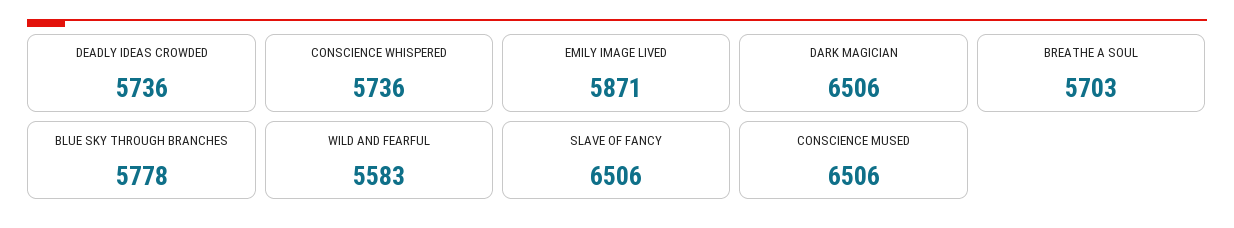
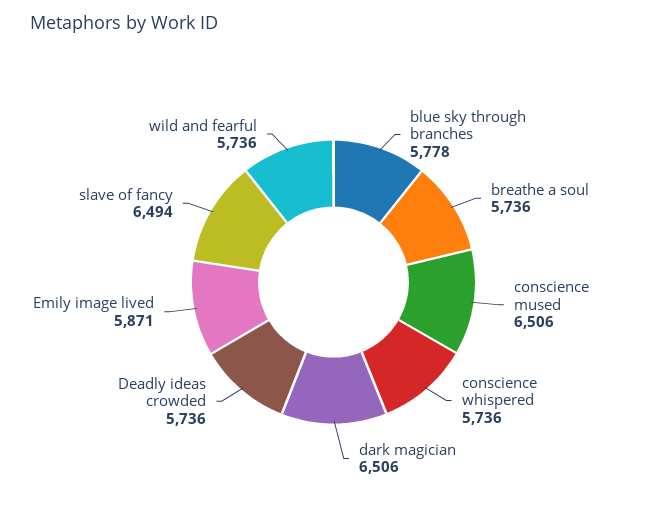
BREATHE A SOUL: 5703 -> 5736
WILD AND FEARFUL: 5583 -> 5736
SLAVE OF FANCY: 6506 -> 6494

